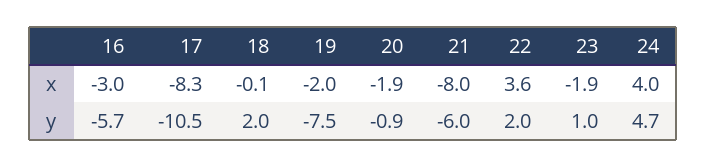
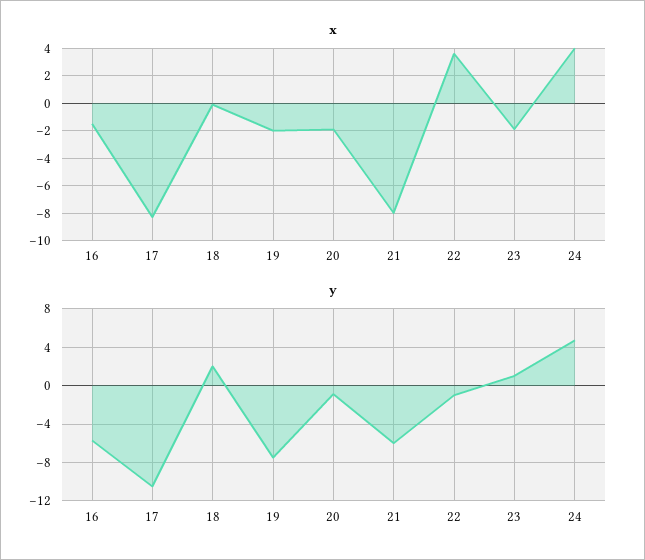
x, 16: -3 -> -1.5
y, 22: 2 -> -1

